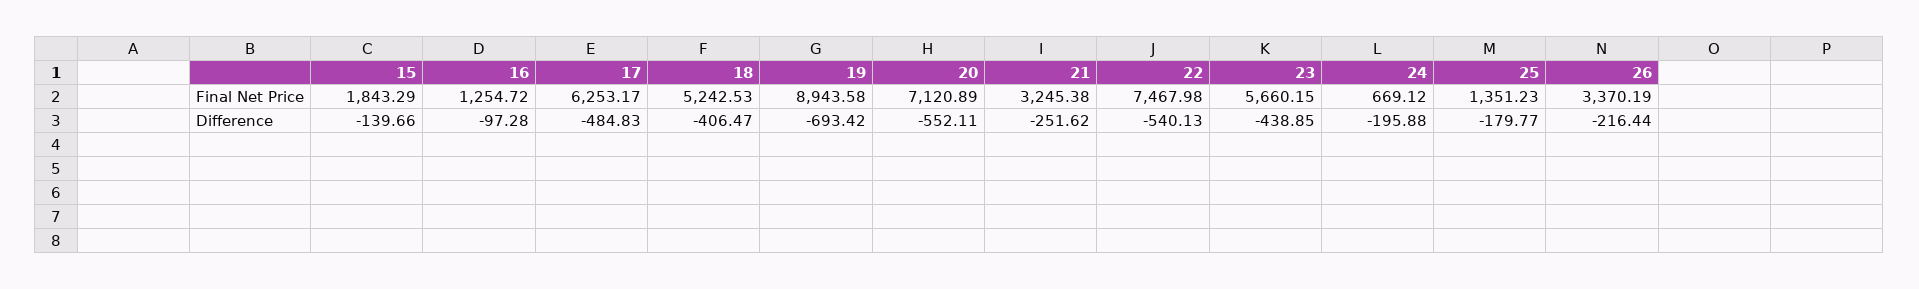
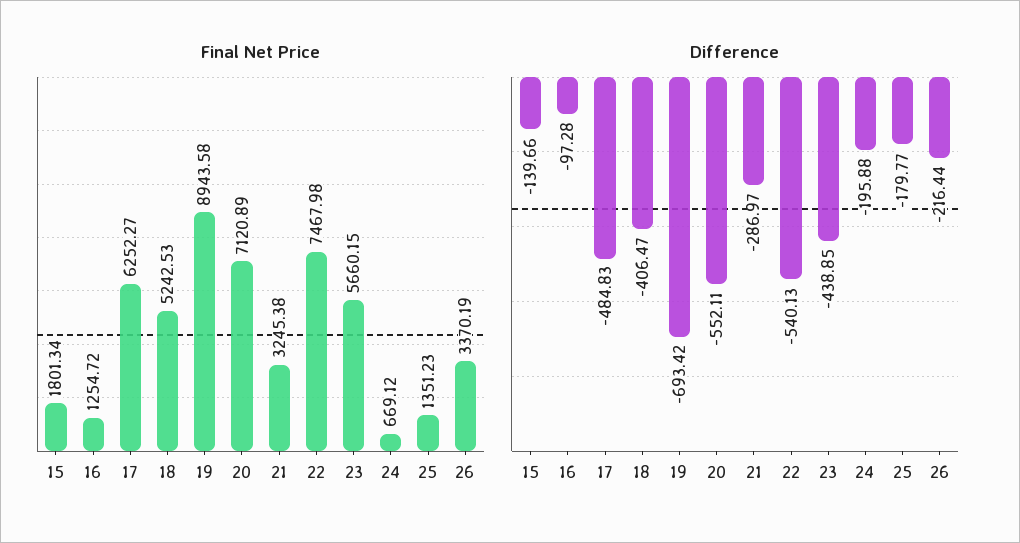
Final Net Price, 15: 1843.29 -> 1801.34
Final Net Price, 17: 6253.17 -> 6252.27
Difference, 21: -251.62 -> -286.97

